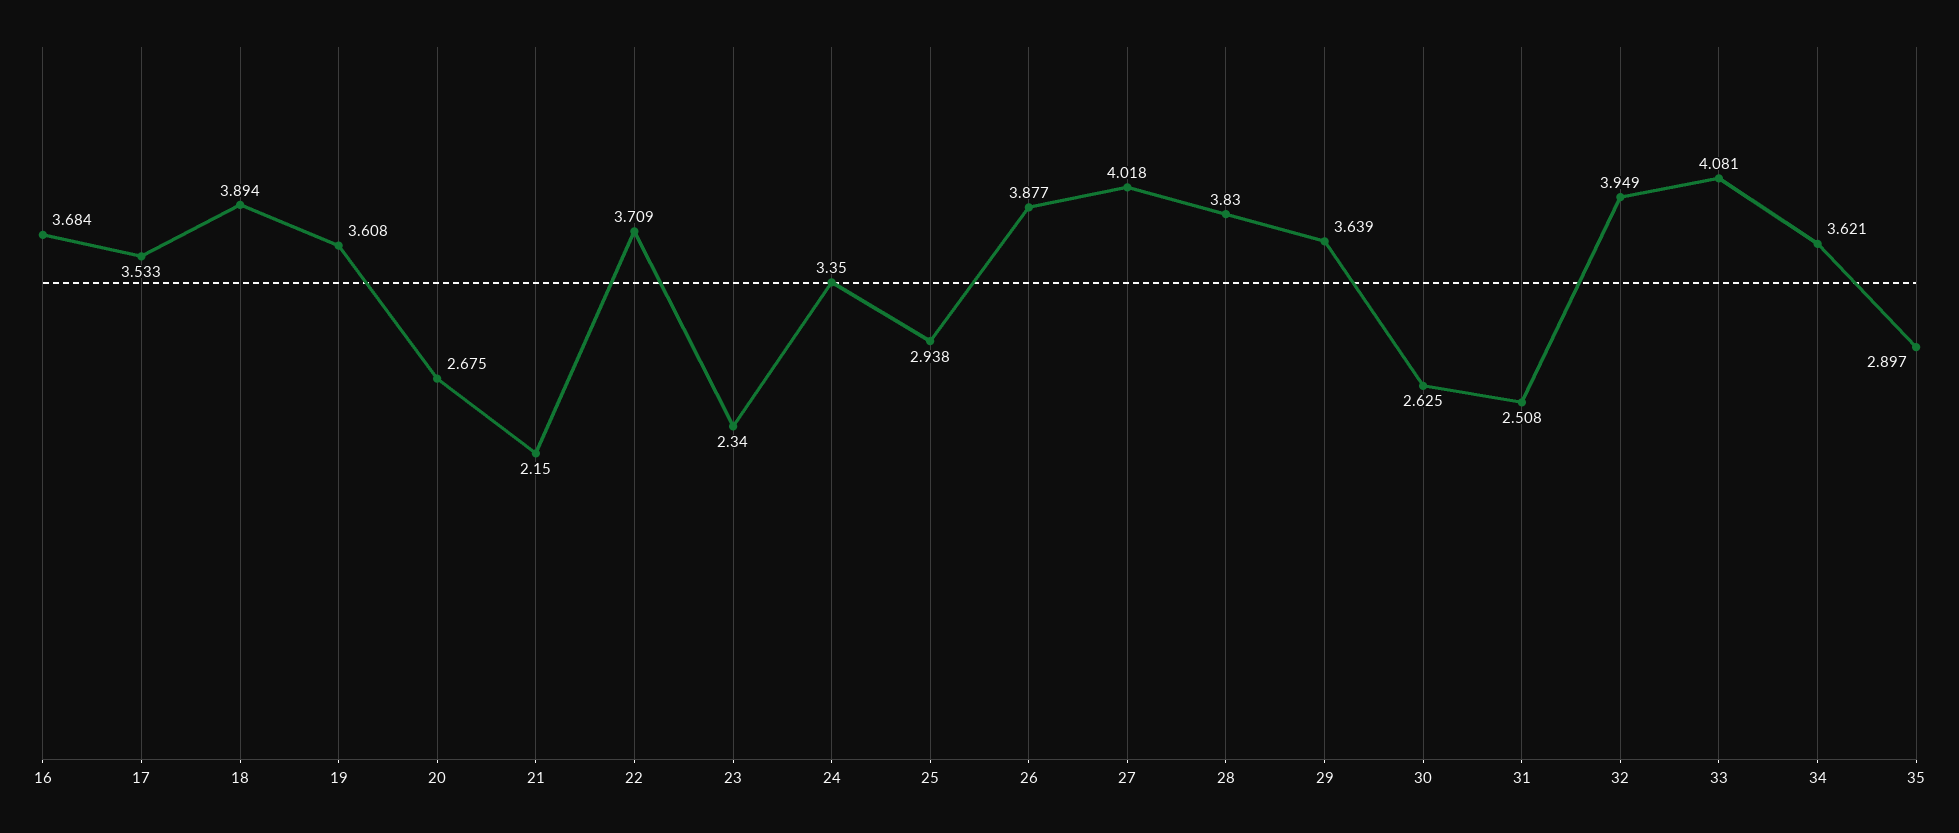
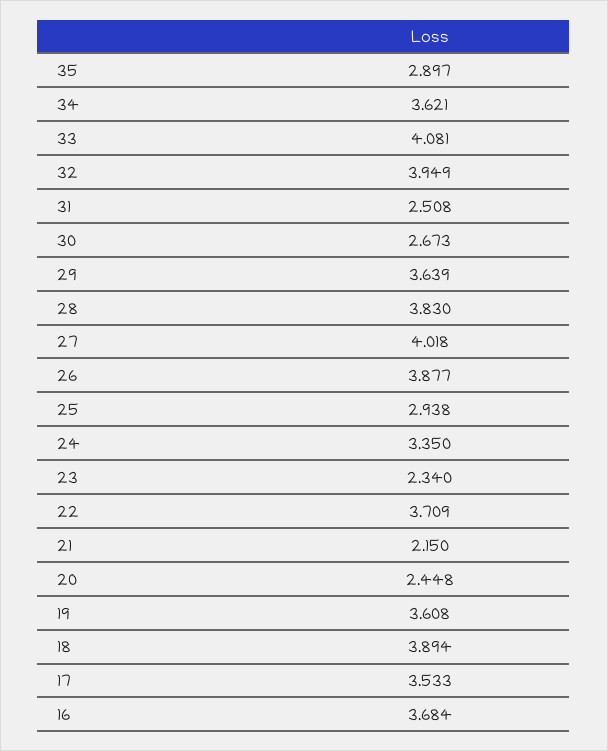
20: 2.675 -> 2.448
30: 2.625 -> 2.673

